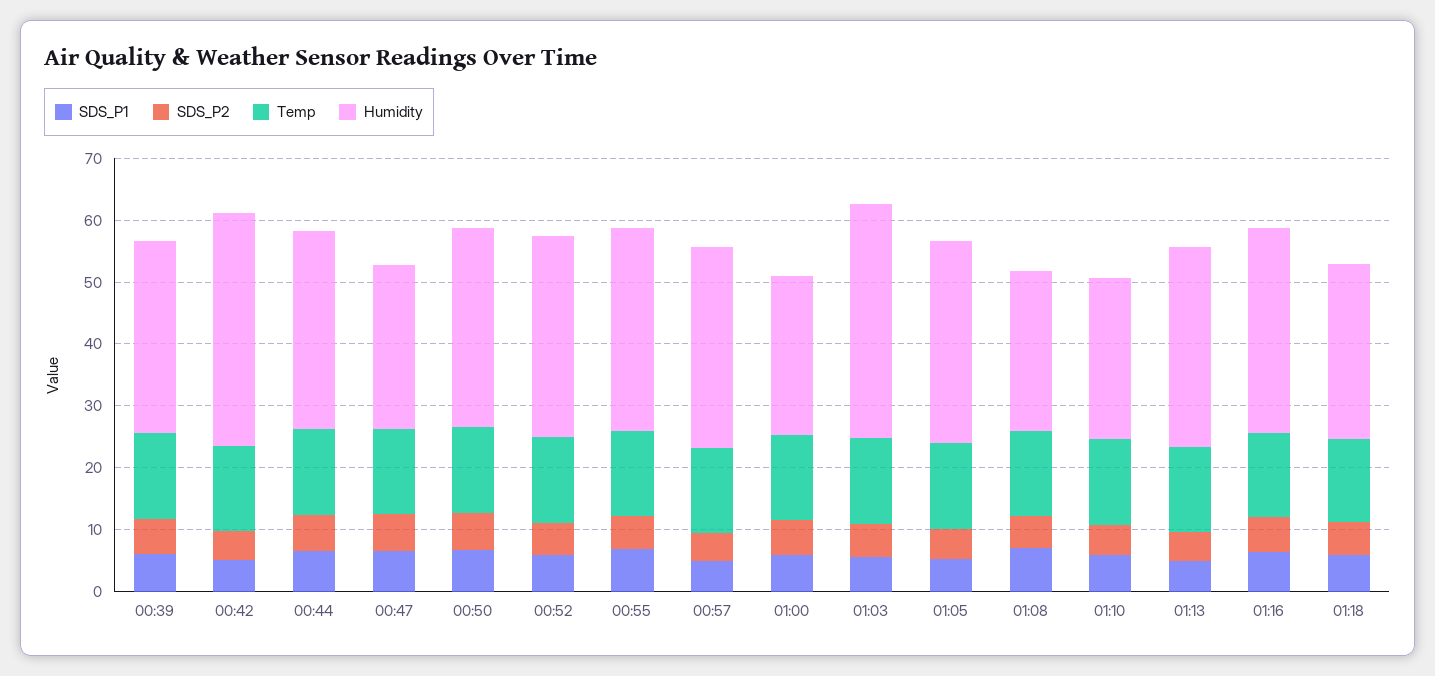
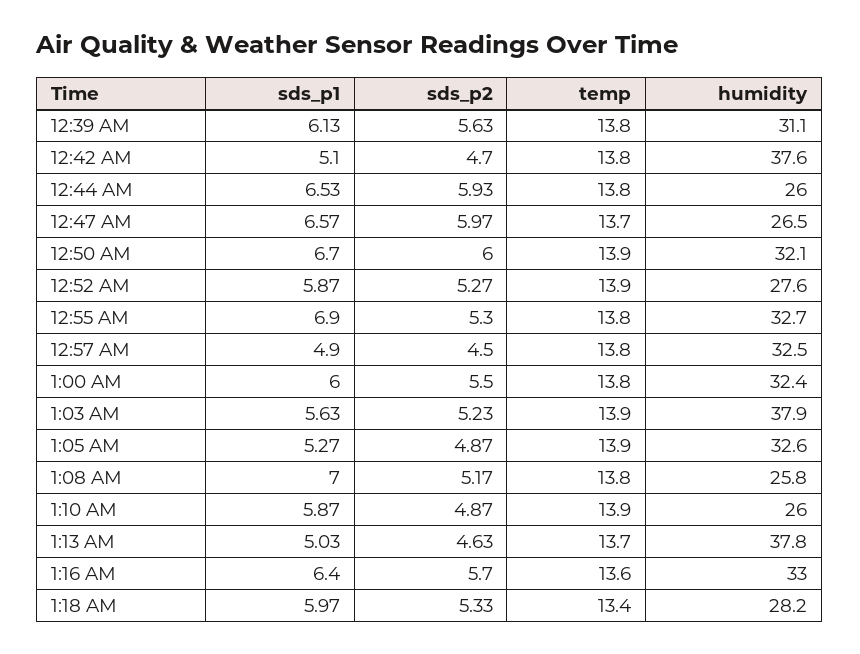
Humidity, 00:44: 32 -> 26
Humidity, 00:52: 32 -> 27.6
Humidity, 01:00: 26 -> 32.4
Humidity, 01:13: 32 -> 37.8

